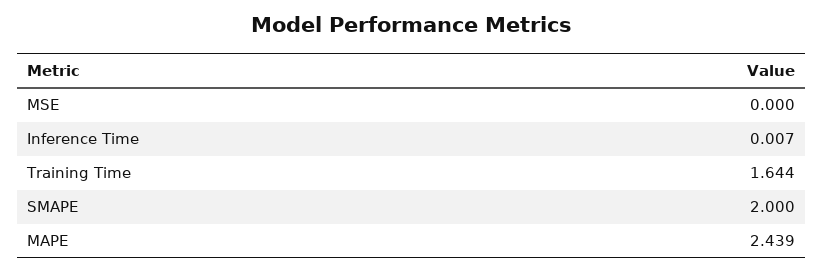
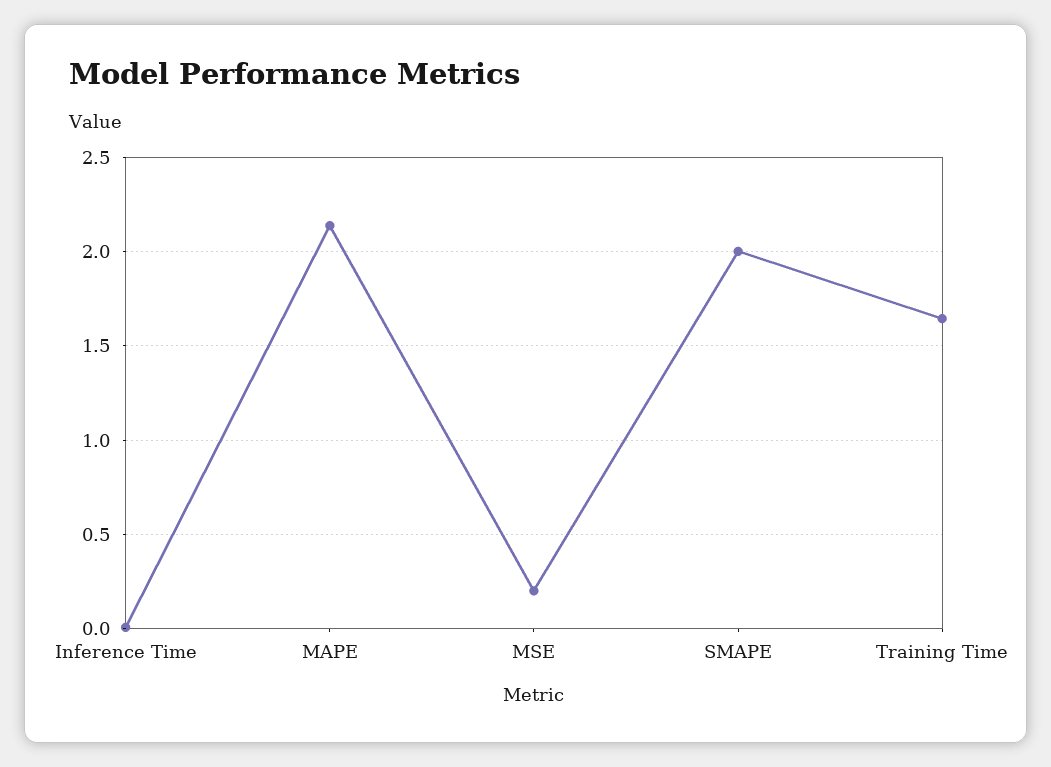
MSE: 0 -> 0.2
MAPE: 2.439 -> 2.15

